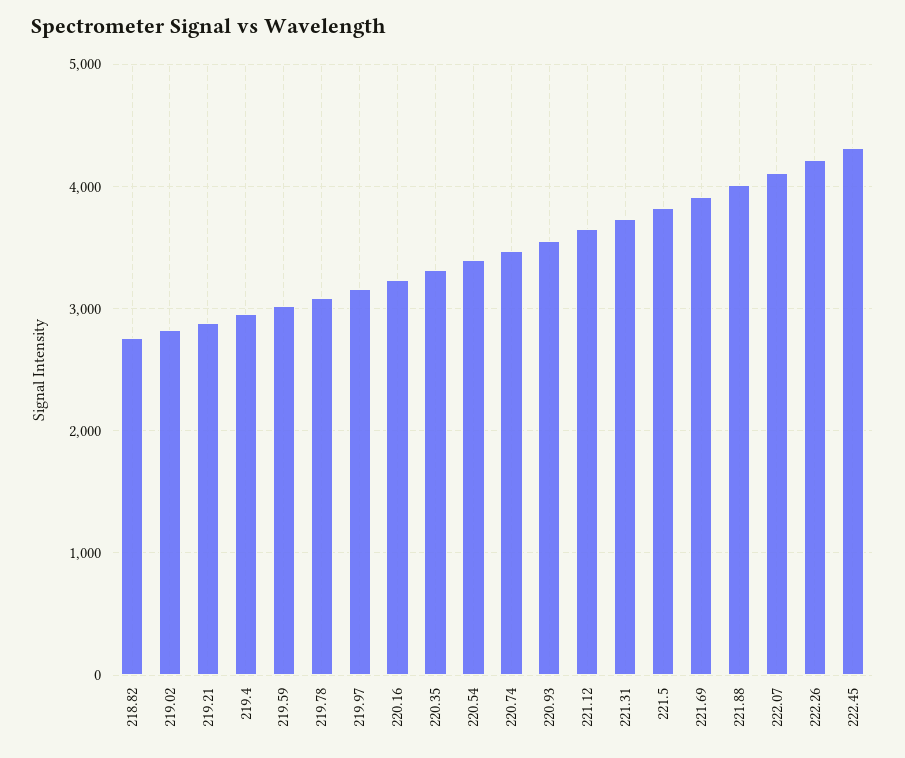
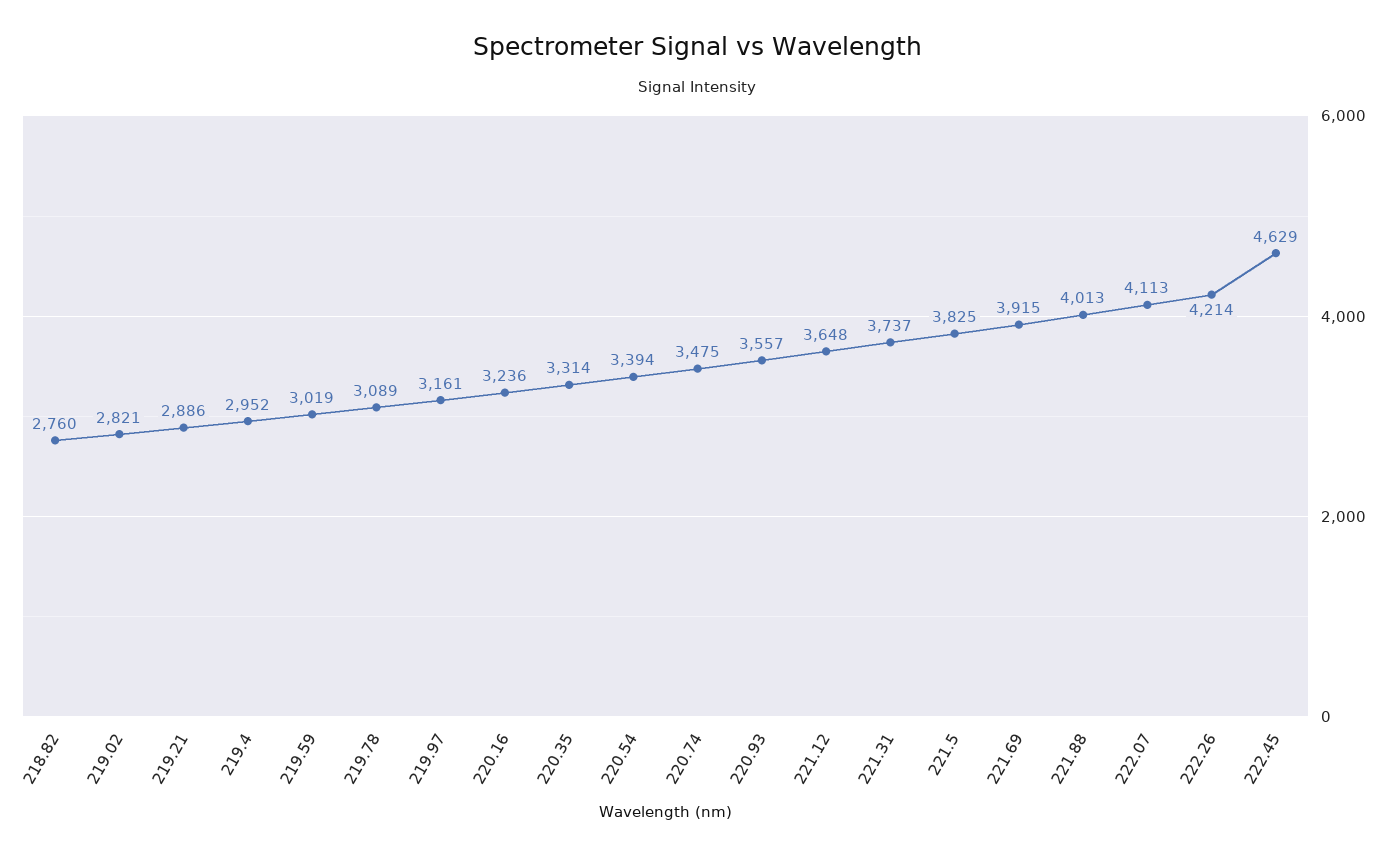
222.45: 4300 -> 4629

